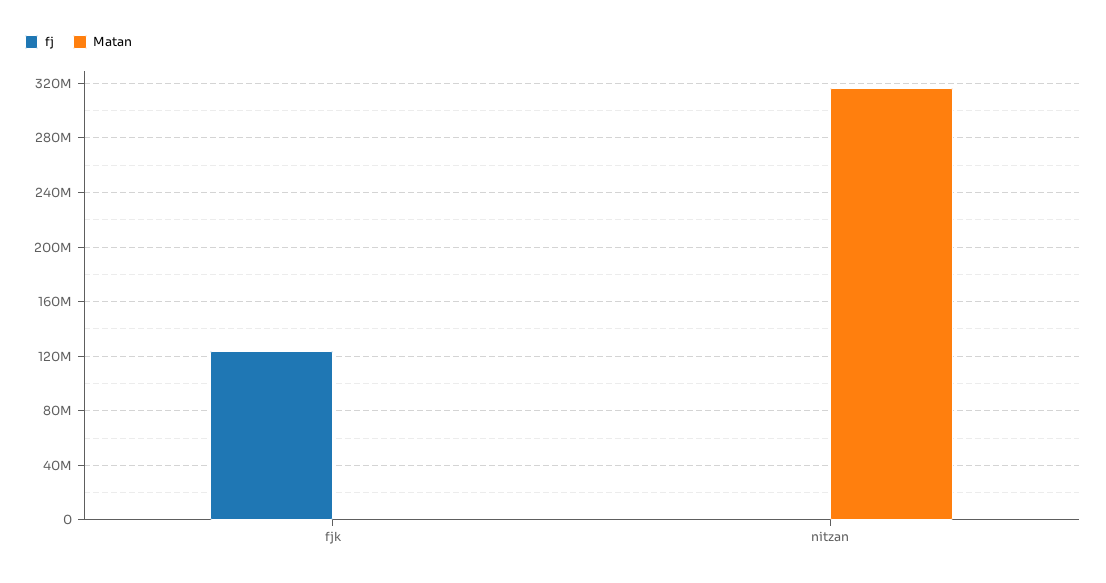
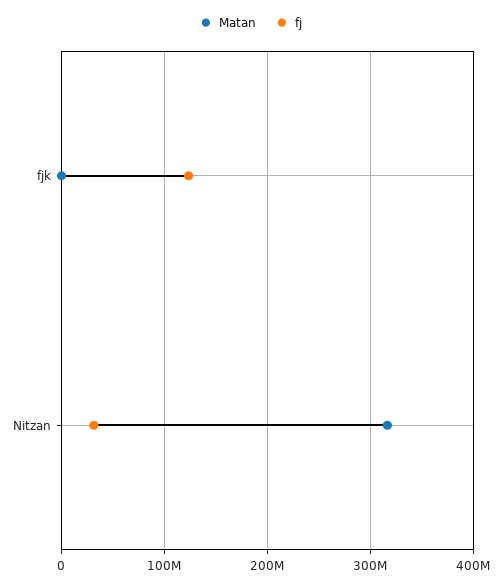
fj, nitzan: 0 -> 30000000

